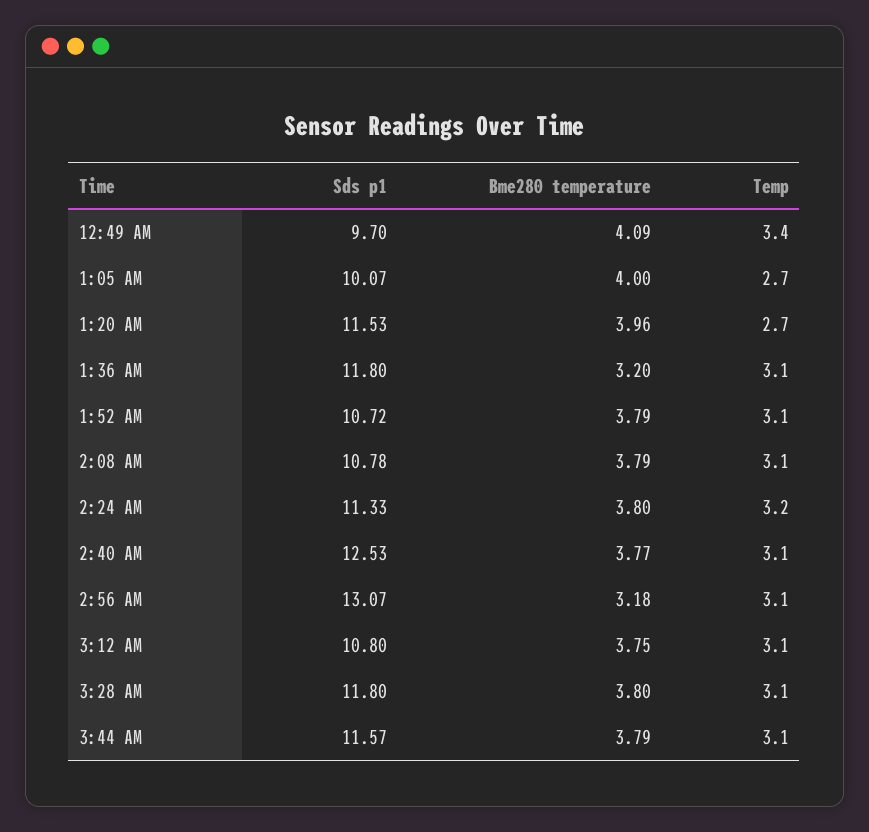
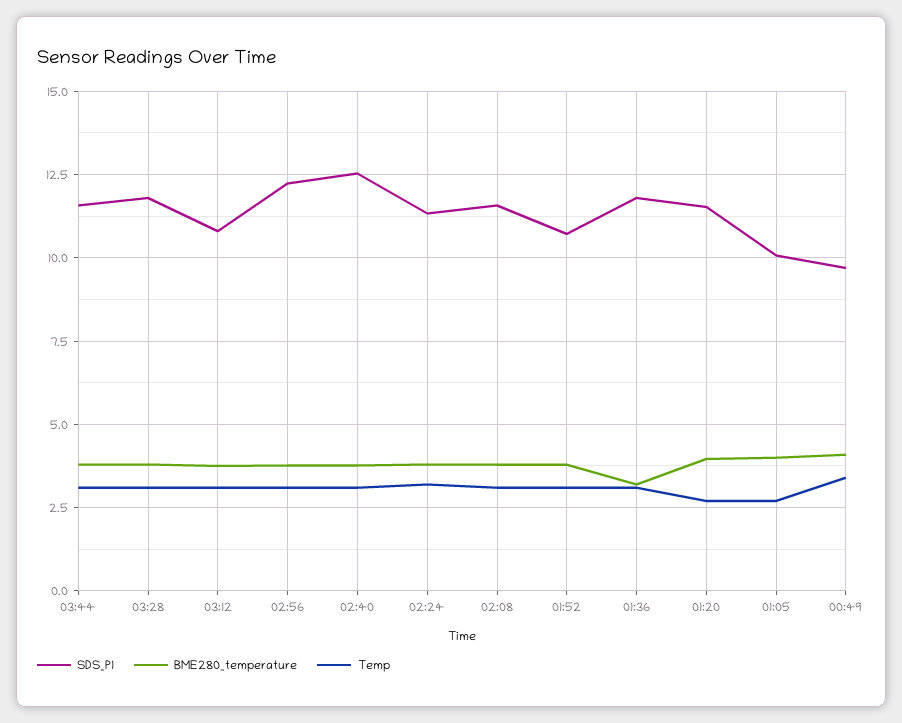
Sds p1, 2:08 AM: 10.78 -> 11.5
Sds p1, 2:56 AM: 13.07 -> 12.25
Bme280 temperature, 2:56 AM: 3.18 -> 3.75

